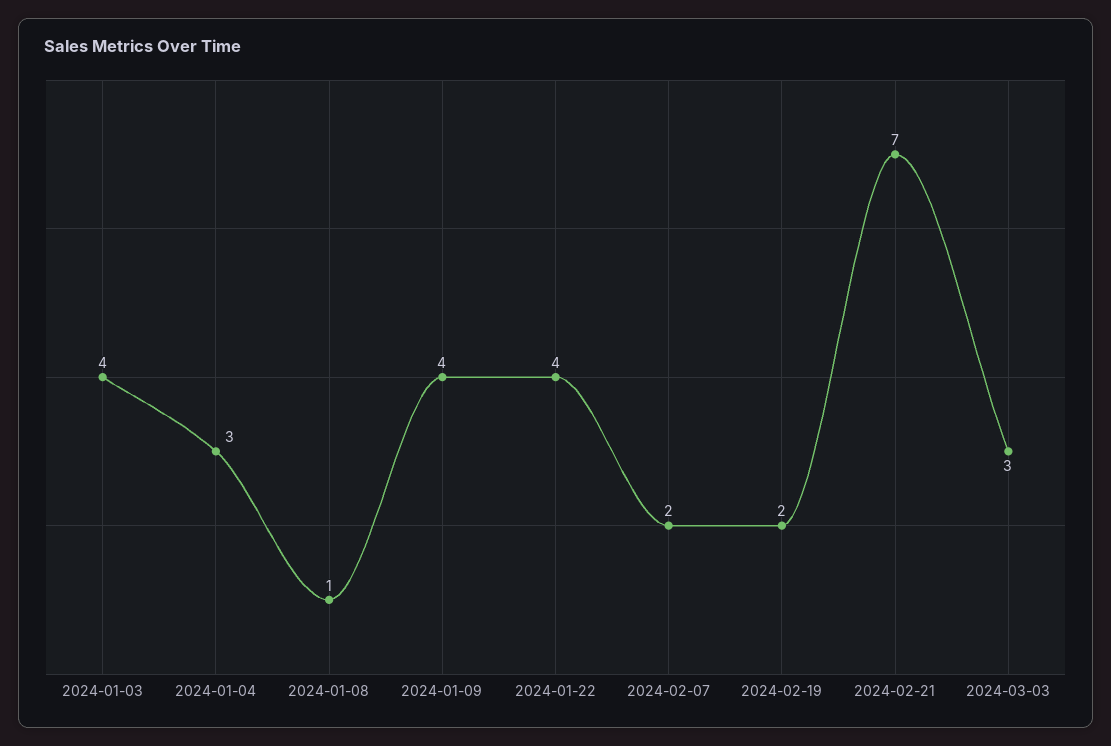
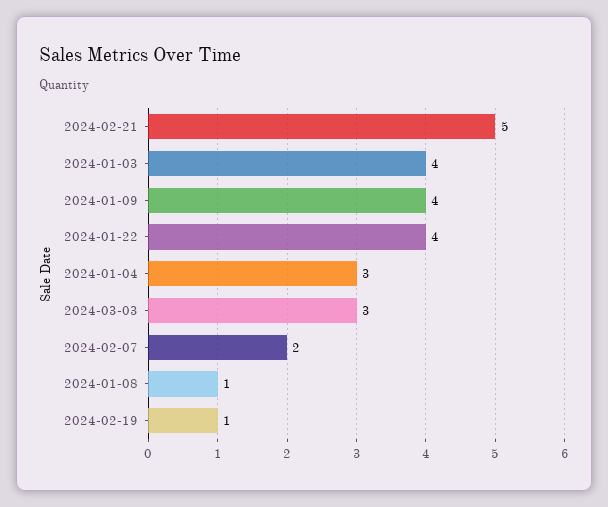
2024-02-19: 2 -> 1
2024-02-21: 7 -> 5

